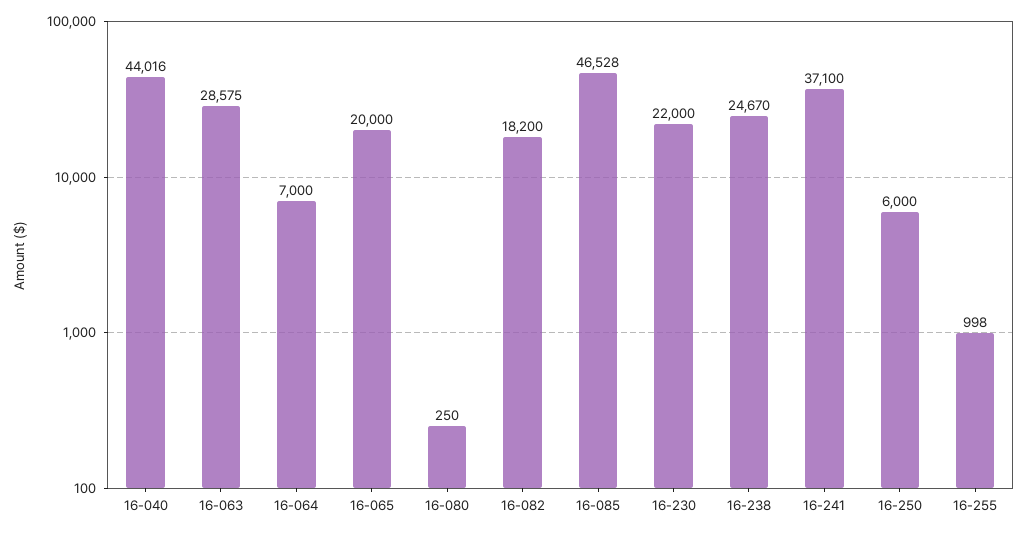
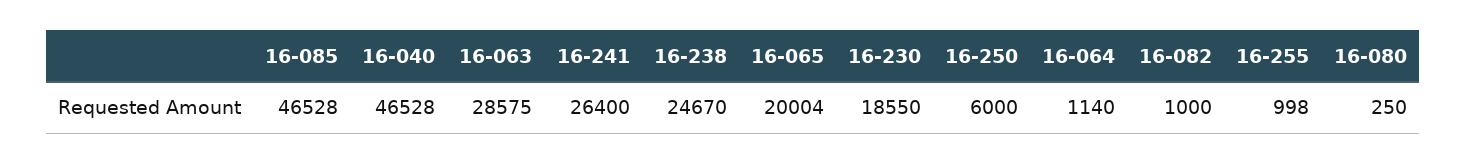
16-040: 44016 -> 46528
16-064: 7000 -> 1140
16-065: 20000 -> 20004
16-082: 18200 -> 1000
16-230: 22000 -> 18550
16-241: 37100 -> 26400

